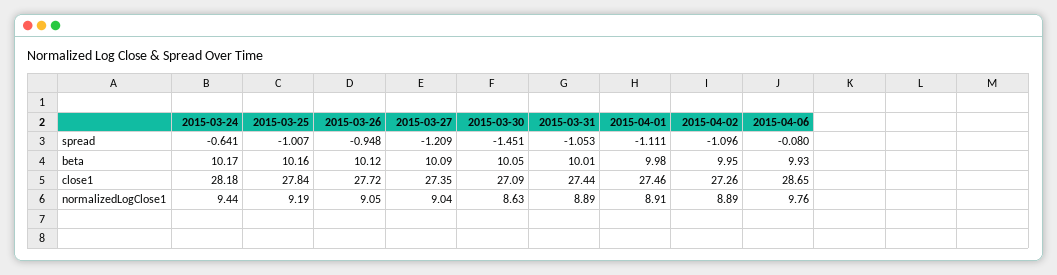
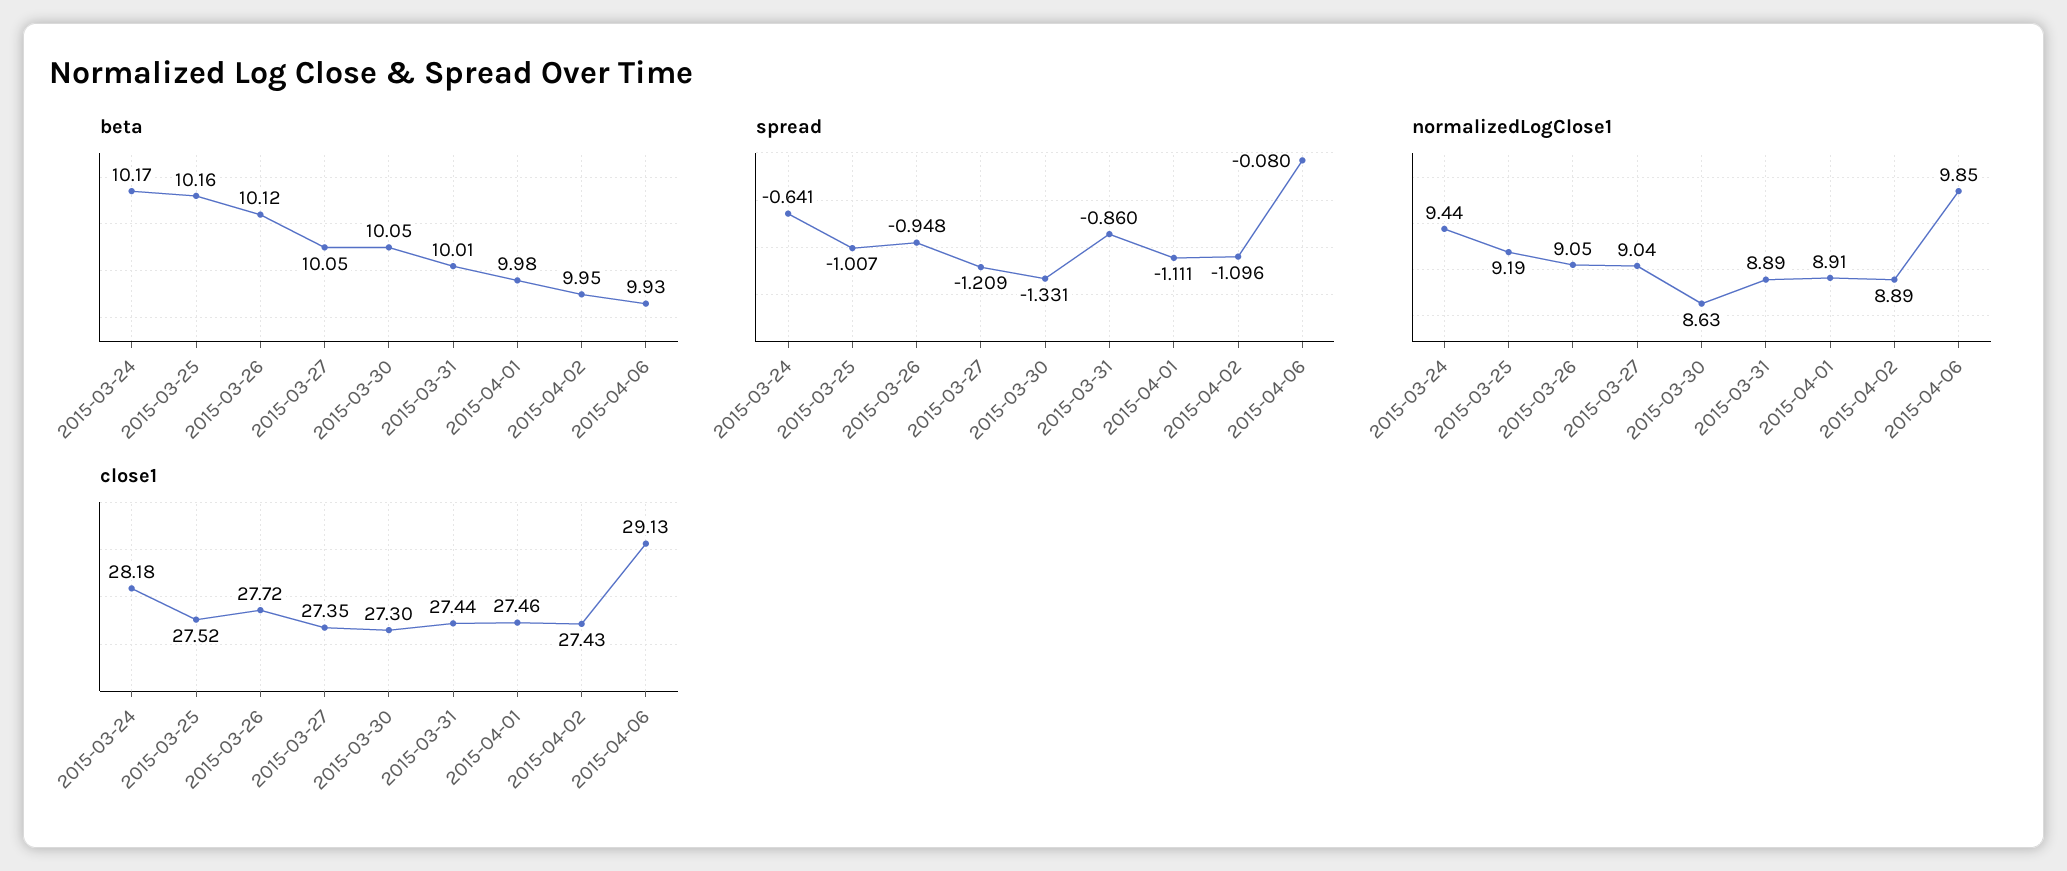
spread, 2015-03-30: -1.451 -> -1.331
spread, 2015-03-31: -1.053 -> -0.86
beta, 2015-03-27: 10.09 -> 10.05
close1, 2015-03-25: 27.84 -> 27.52
close1, 2015-03-30: 27.09 -> 27.3
close1, 2015-04-02: 27.26 -> 27.43
close1, 2015-04-06: 28.65 -> 29.13
normalizedLogClose1, 2015-04-06: 9.76 -> 9.85

